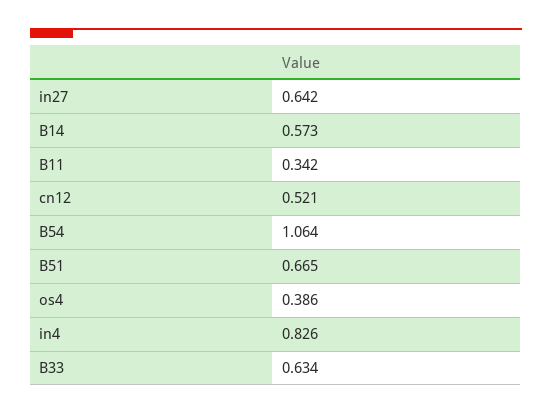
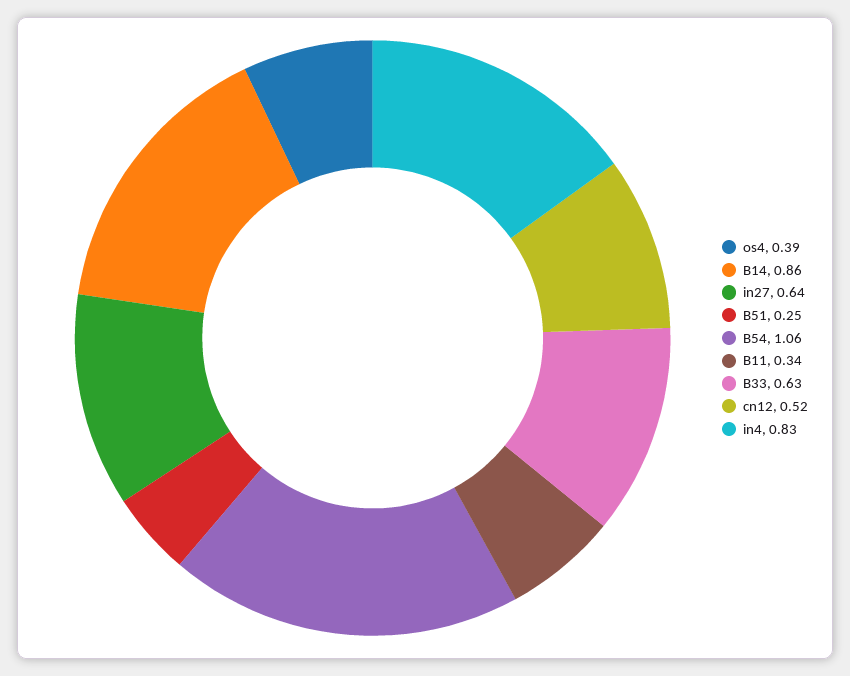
B14: 0.573 -> 0.86
B51: 0.665 -> 0.25

